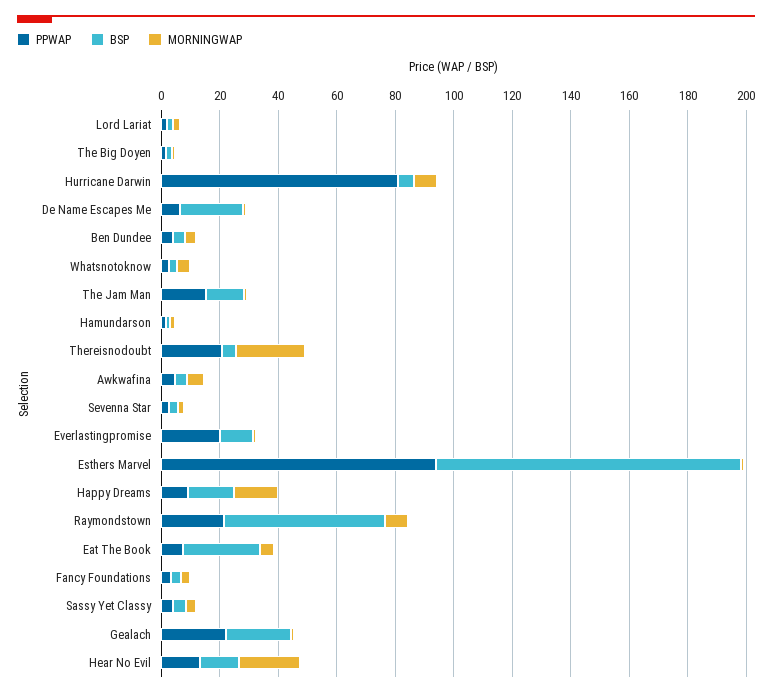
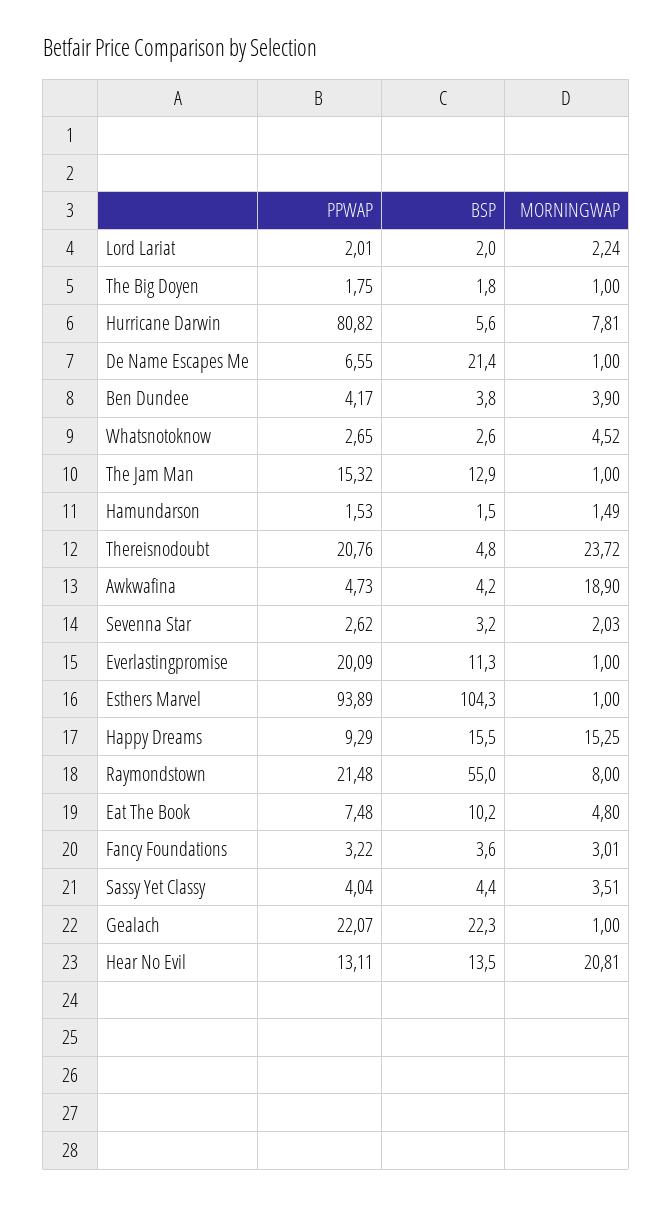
MORNINGWAP, Awkwafina: 5 -> 18.9
BSP, Eat The Book: 25 -> 10.2

